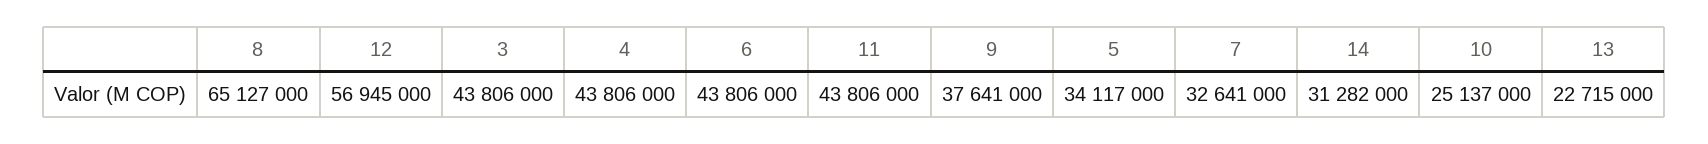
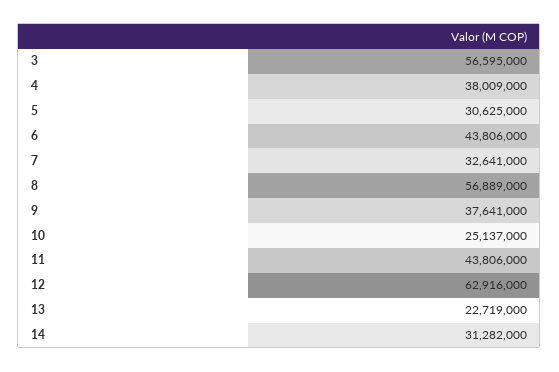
8: 65127000 -> 56889000
12: 56945000 -> 62916000
3: 43806000 -> 56595000
4: 43806000 -> 38009000
5: 34117000 -> 30625000
13: 22715000 -> 22719000

